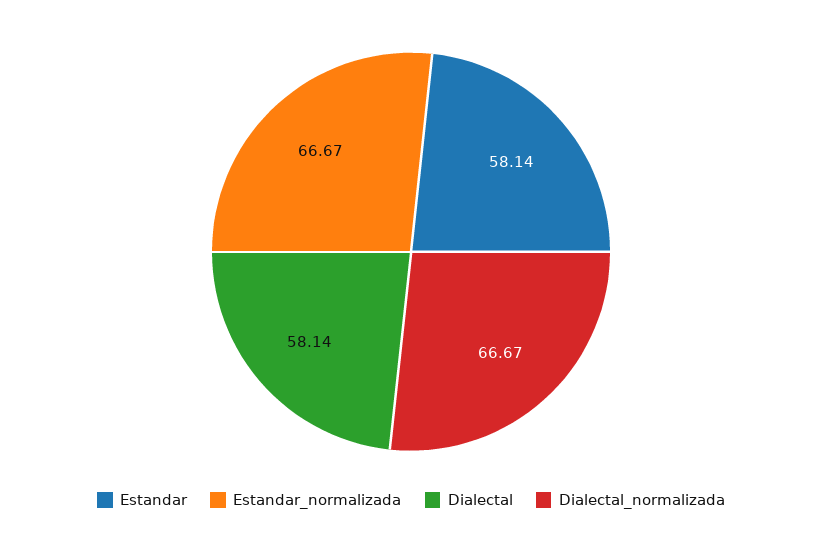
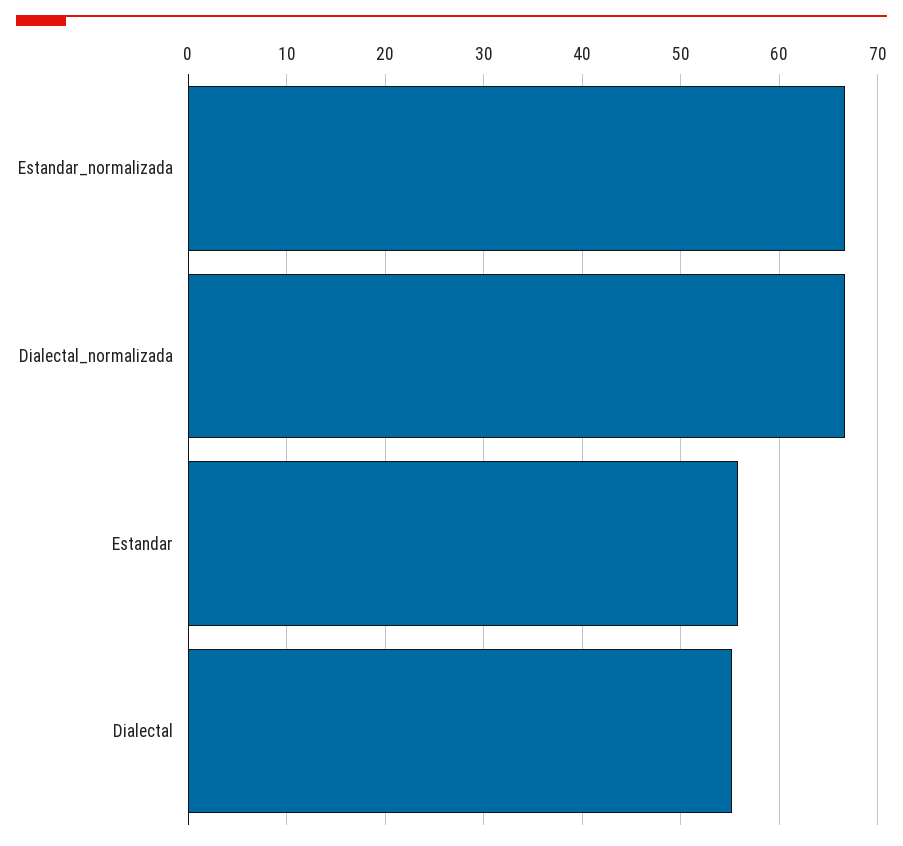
Estandar: 58.14 -> 56
Dialectal: 58.14 -> 55

